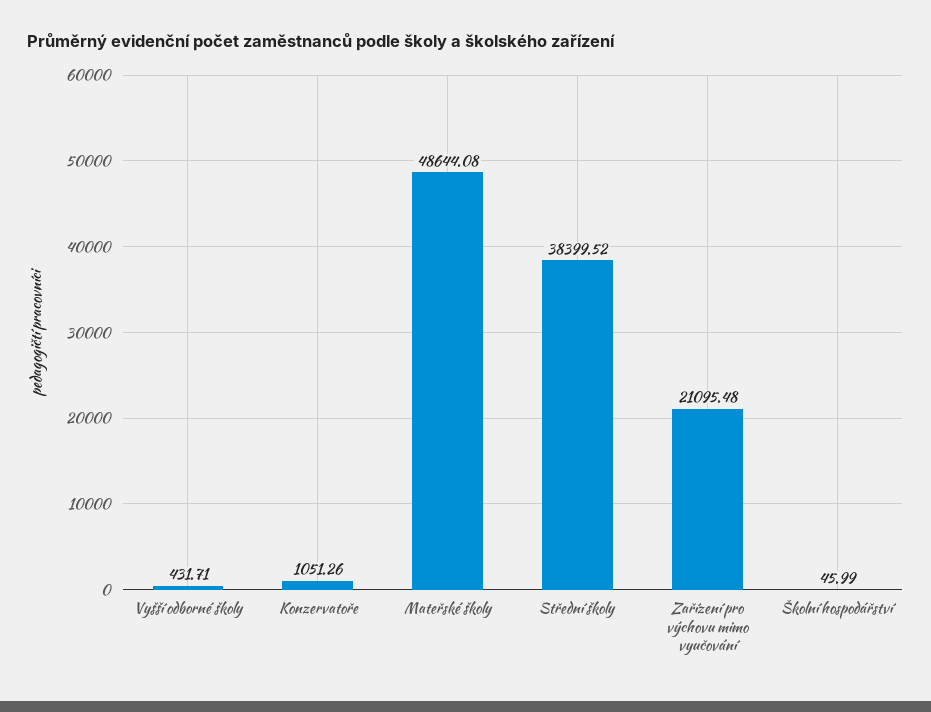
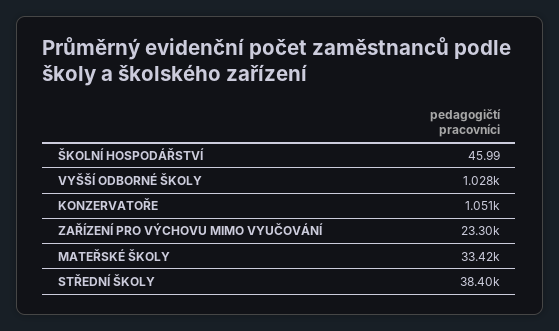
Vyšší odborné školy: 431.71 -> 1028
Mateřské školy: 48644.08 -> 33420
Zařízení pro výchovu mimo vyučování: 21095.48 -> 23300

